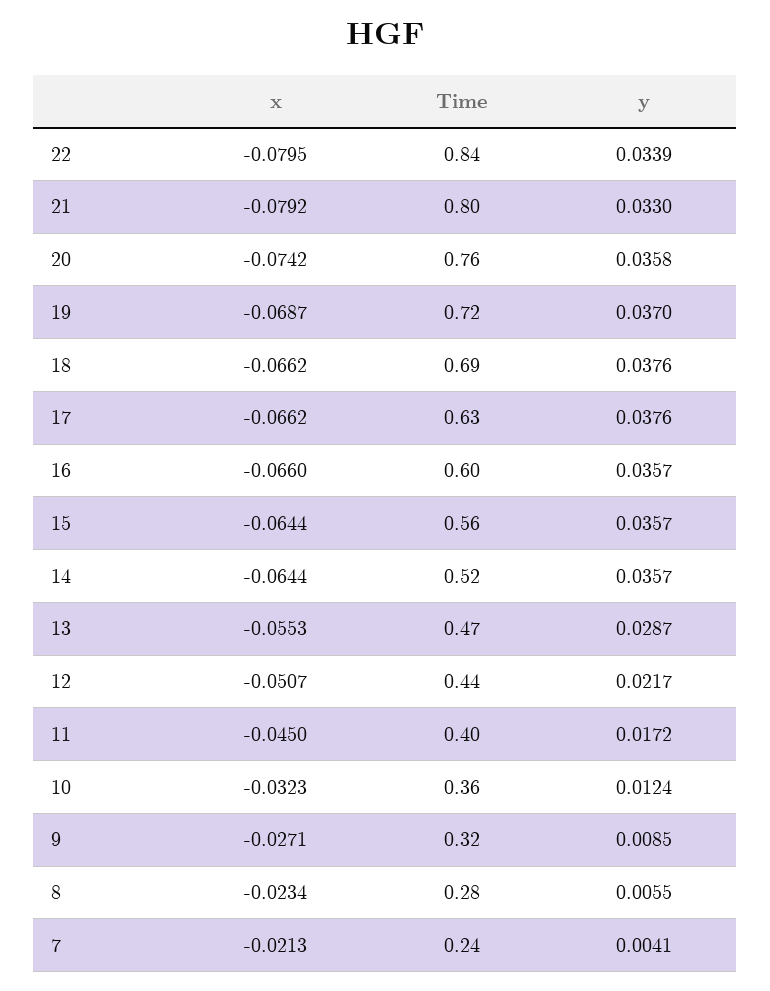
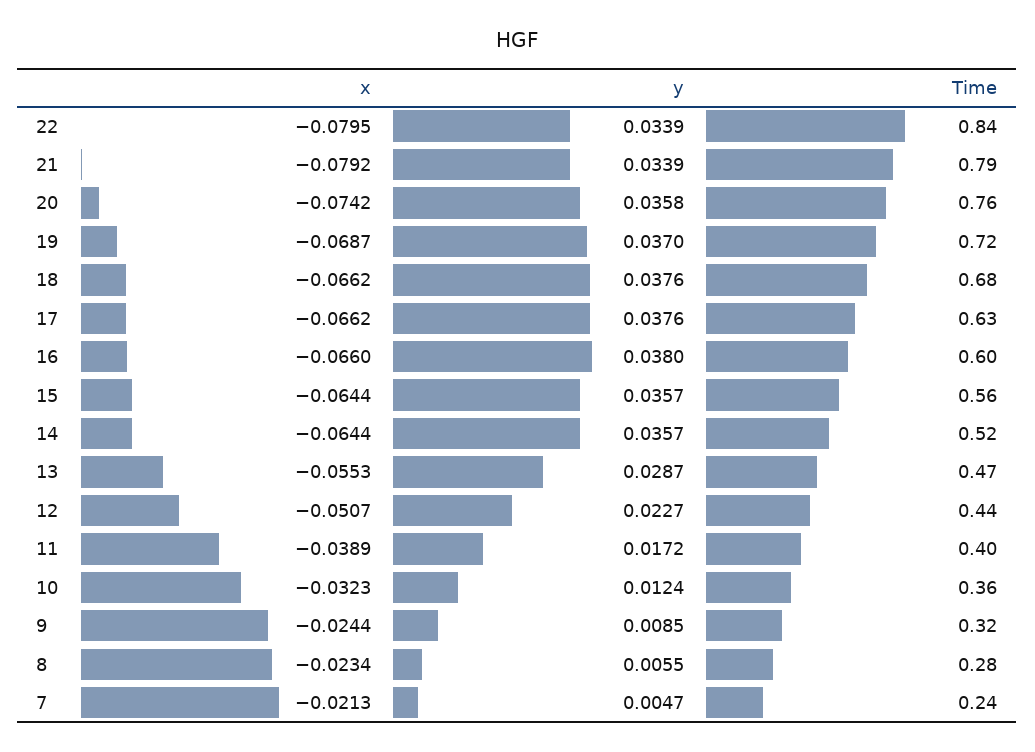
Time, 21: 0.8 -> 0.79
y, 21: 0.033 -> 0.0339
Time, 18: 0.69 -> 0.68
y, 16: 0.0357 -> 0.038
y, 12: 0.0217 -> 0.0227
x, 11: -0.045 -> -0.0389
x, 9: -0.0271 -> -0.0244
y, 7: 0.0041 -> 0.0047

